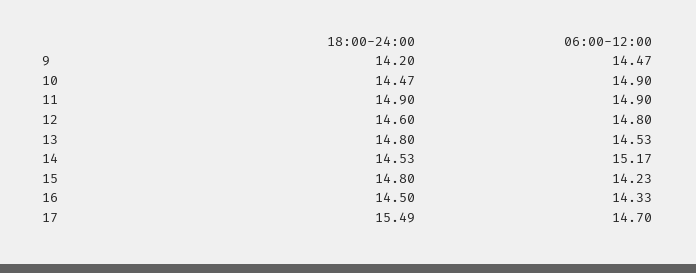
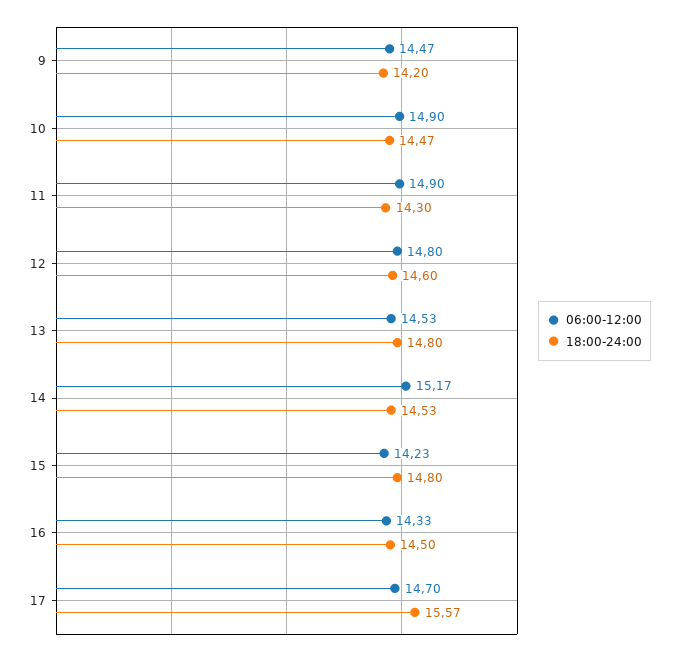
18:00-24:00, 11: 14.9 -> 14.3
18:00-24:00, 17: 15.49 -> 15.57

